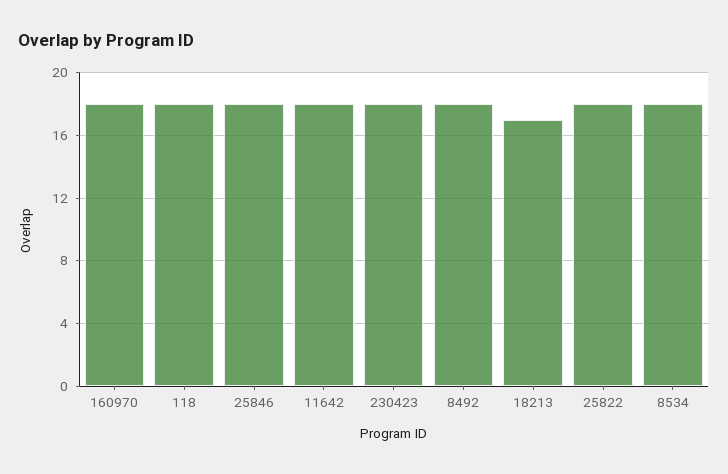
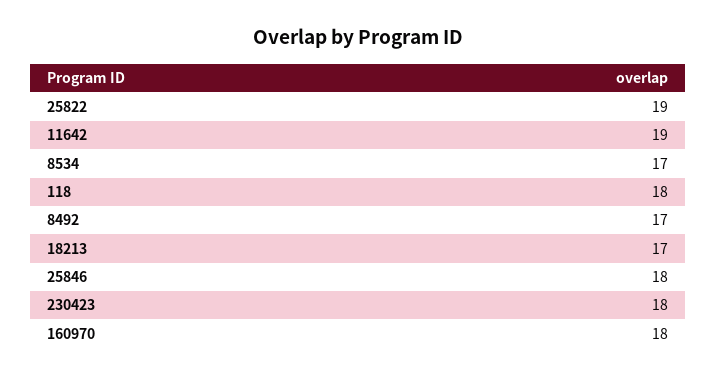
11642: 18 -> 19
8492: 18 -> 17
25822: 18 -> 19
8534: 18 -> 17

